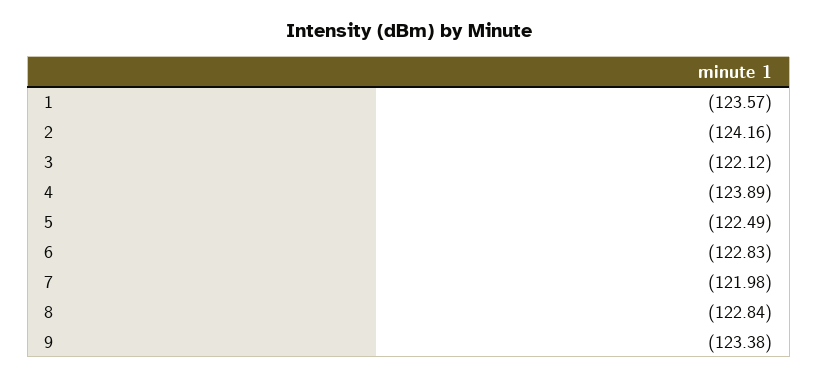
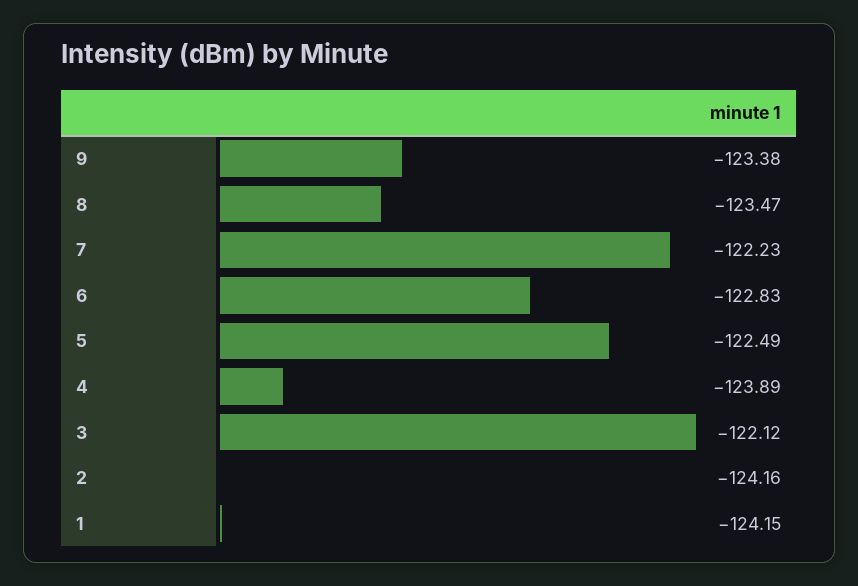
1: -123.57 -> -124.15
7: -121.98 -> -122.23
8: -122.84 -> -123.47

